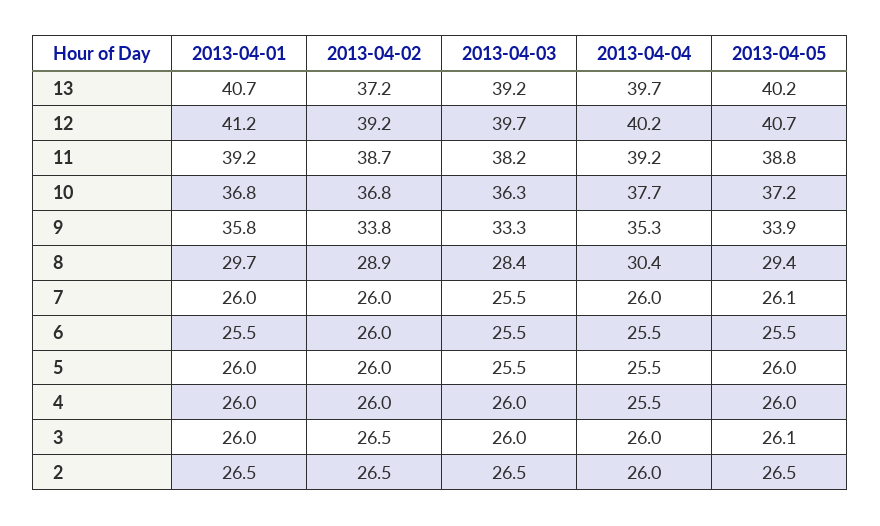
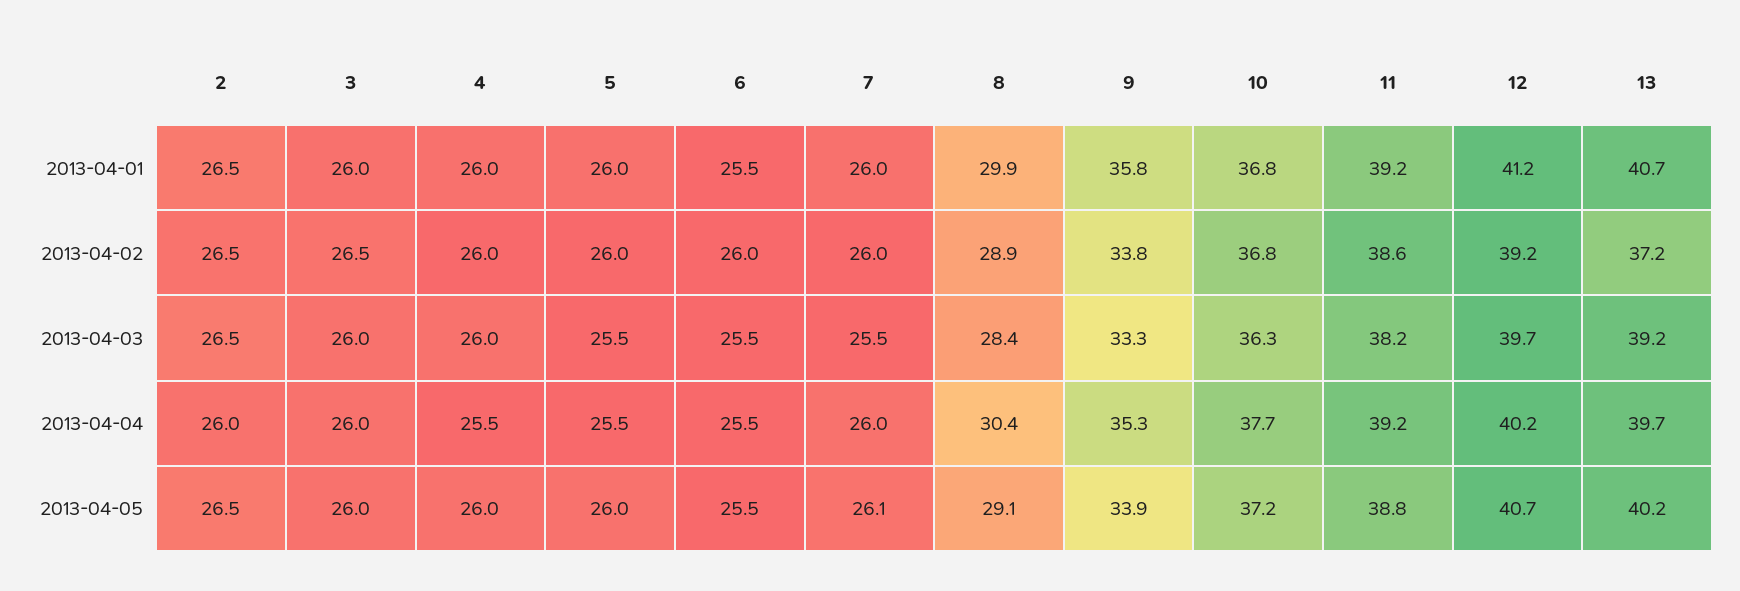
2013-04-02, 11: 38.7 -> 38.6
2013-04-01, 8: 29.7 -> 29.9
2013-04-05, 8: 29.4 -> 29.1
2013-04-05, 3: 26.1 -> 26

